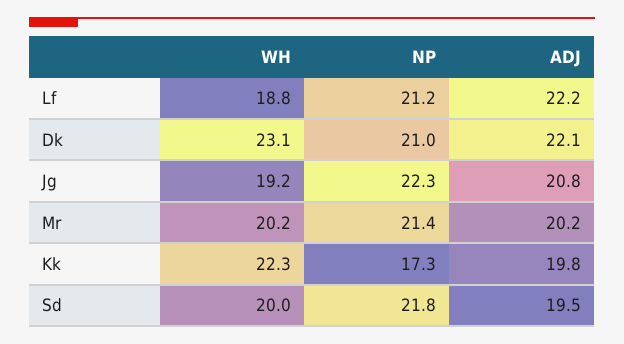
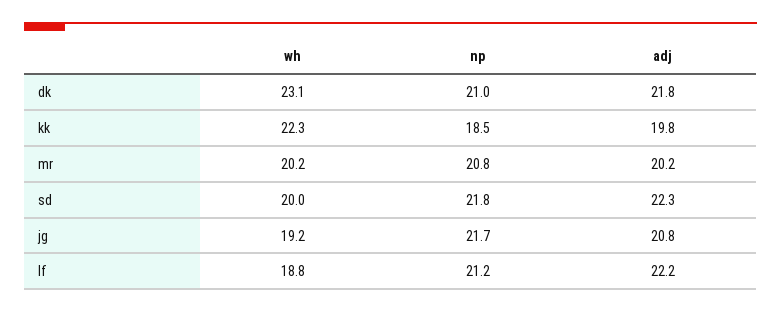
ADJ, Dk: 22.1 -> 21.8
NP, Jg: 22.3 -> 21.7
NP, Mr: 21.4 -> 20.8
NP, Kk: 17.3 -> 18.5
ADJ, Sd: 19.5 -> 22.3

